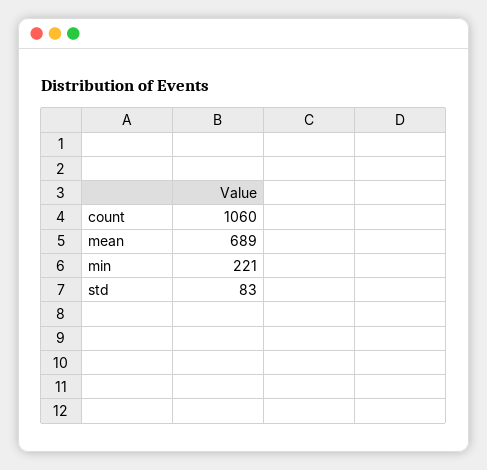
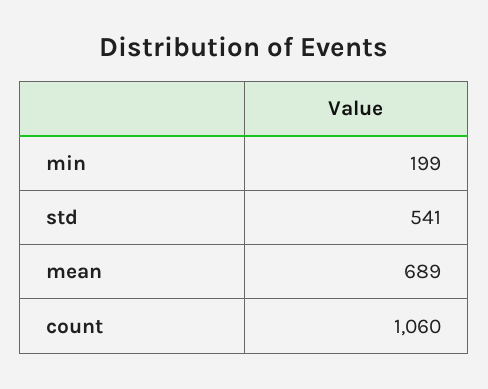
min: 221 -> 199
std: 83 -> 541

